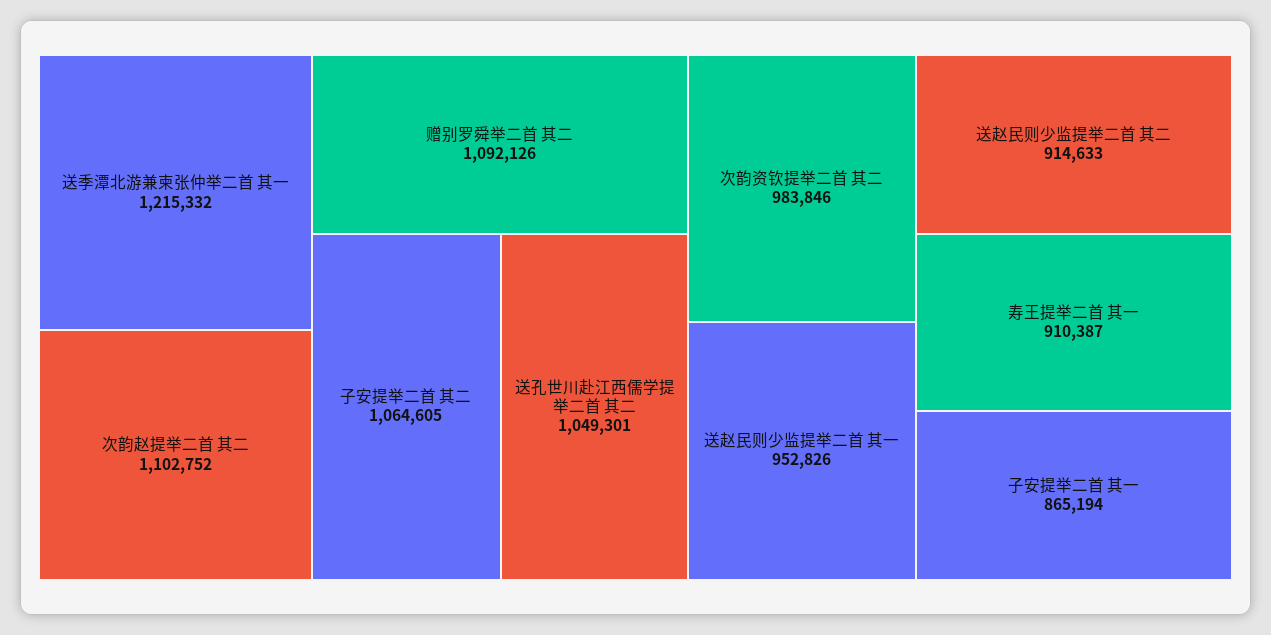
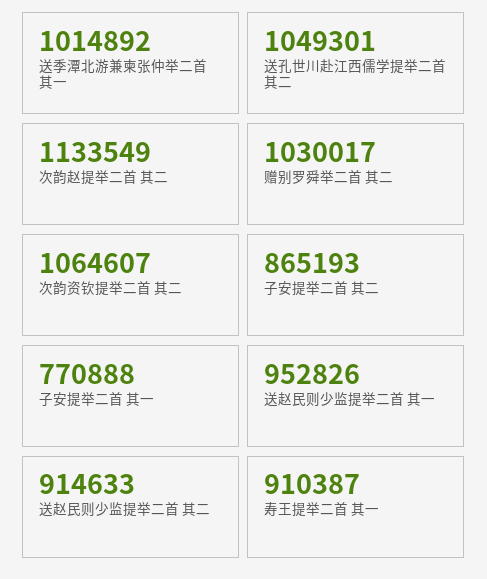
送季潭北游兼柬张仲举二首 其一: 1215332 -> 1014892
次韵赵提举二首 其二: 1102752 -> 1133549
赠别罗舜举二首 其二: 1092126 -> 1030017
子安提举二首 其二: 1064605 -> 865193
次韵资钦提举二首 其二: 983846 -> 1064607
子安提举二首 其一: 865194 -> 770888

